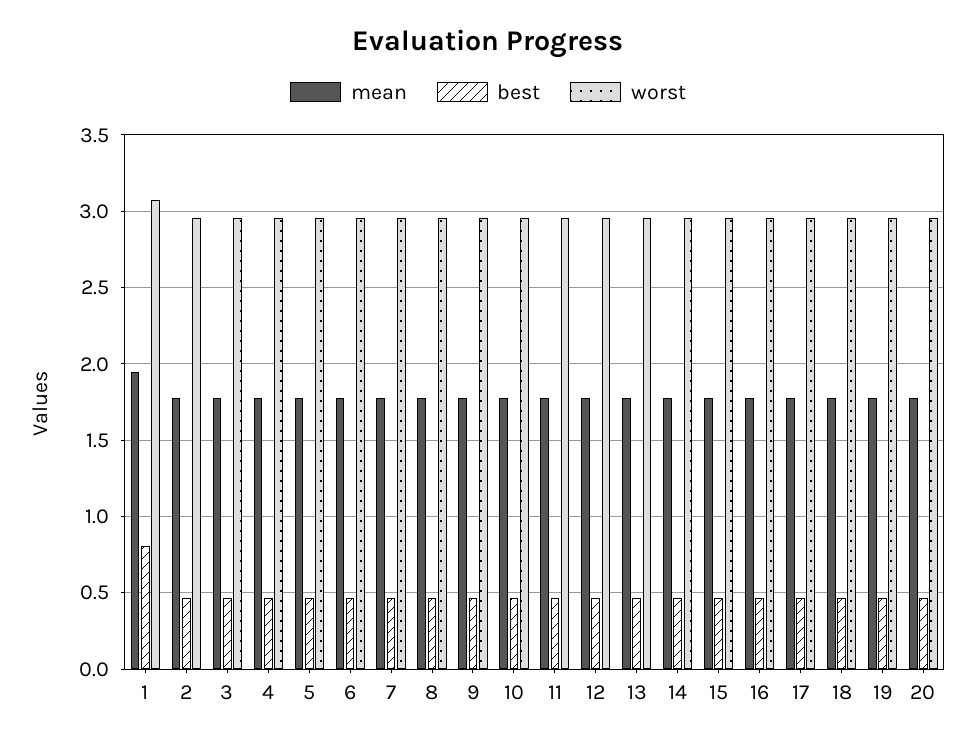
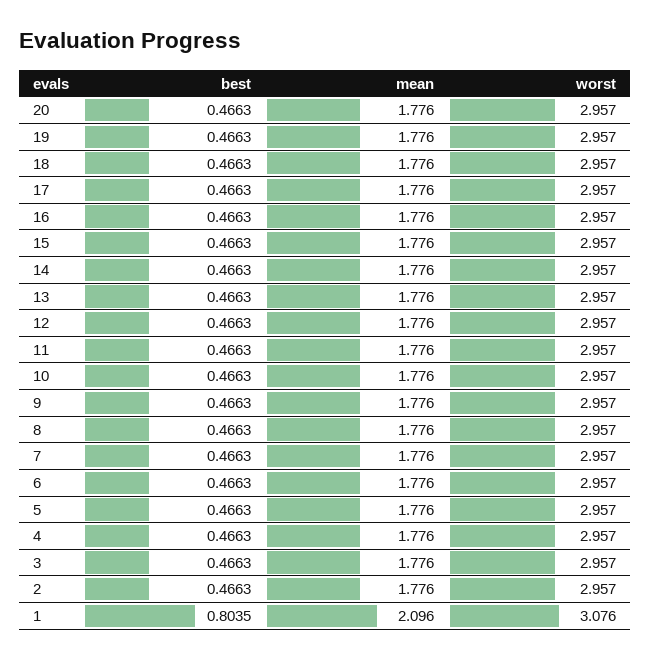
mean, 1: 1.95 -> 2.096

